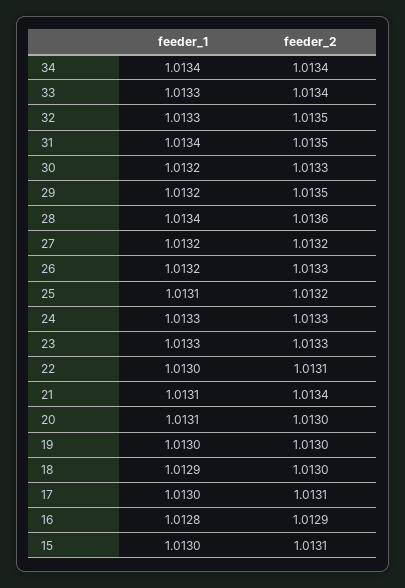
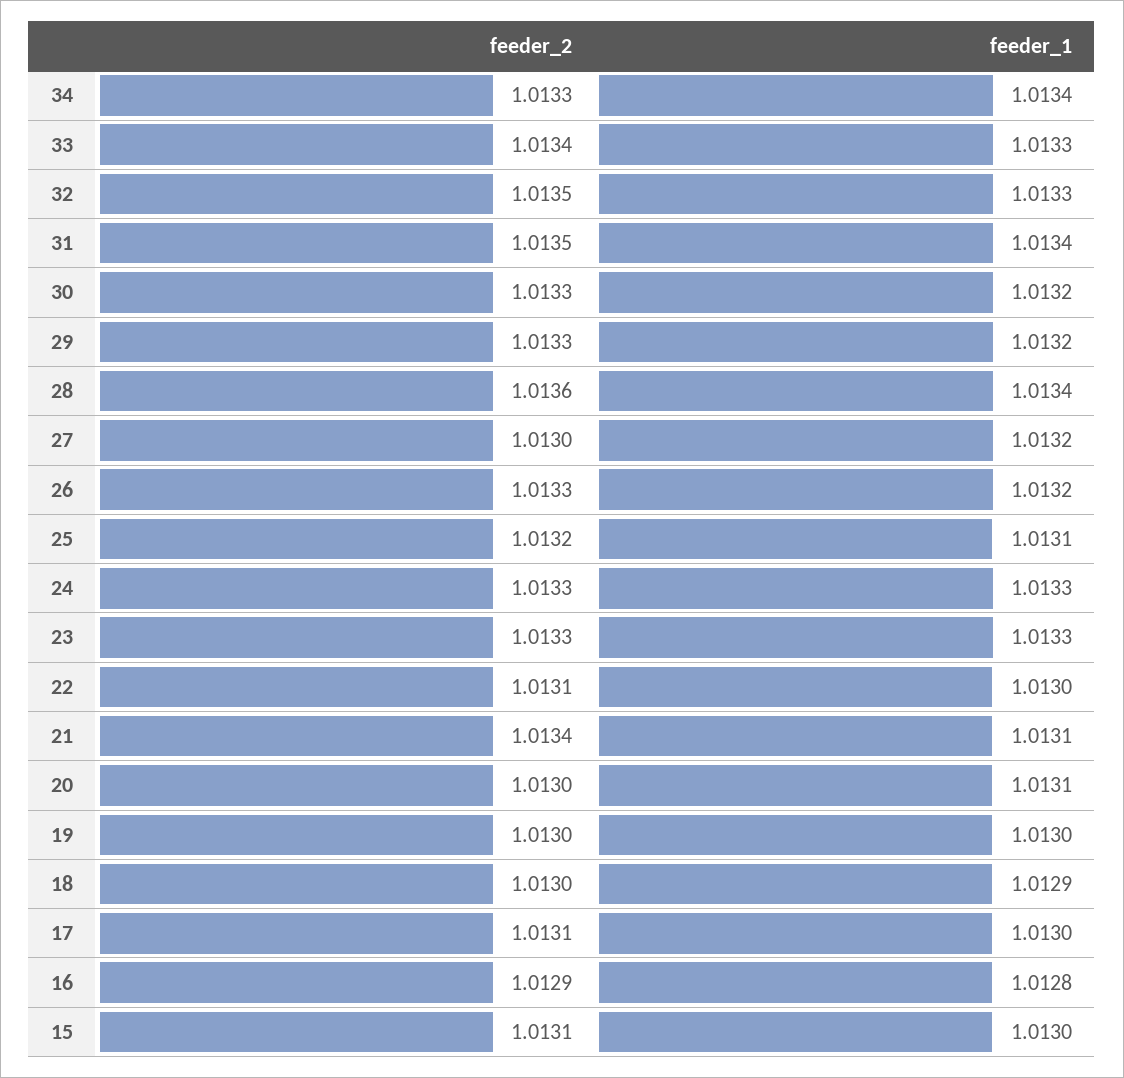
feeder_2, 34: 1.0134 -> 1.0133
feeder_2, 29: 1.0135 -> 1.0133
feeder_2, 27: 1.0132 -> 1.013

